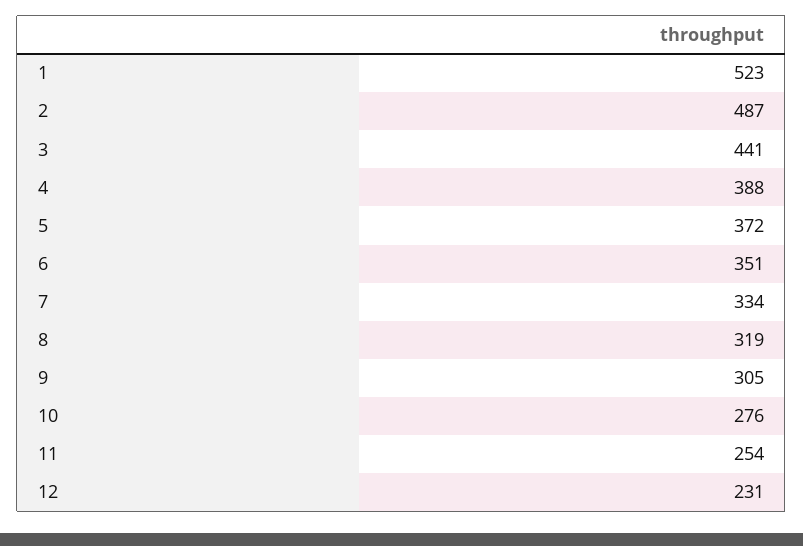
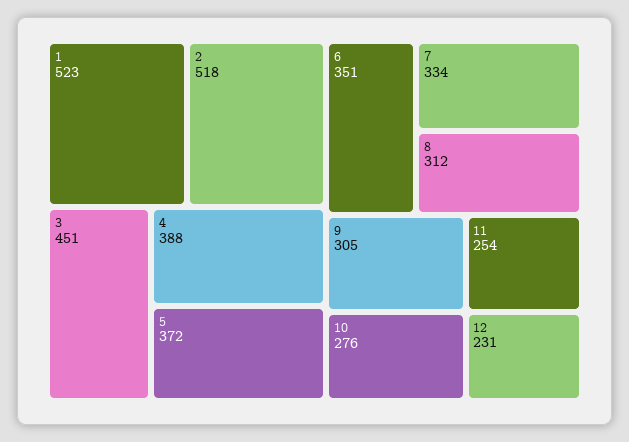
2: 487 -> 518
3: 441 -> 451
8: 319 -> 312

